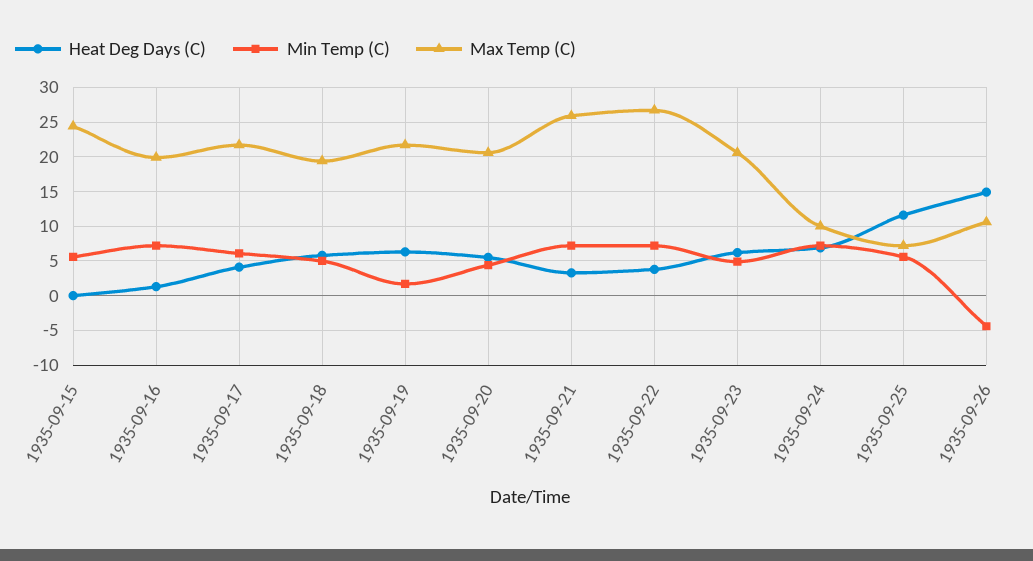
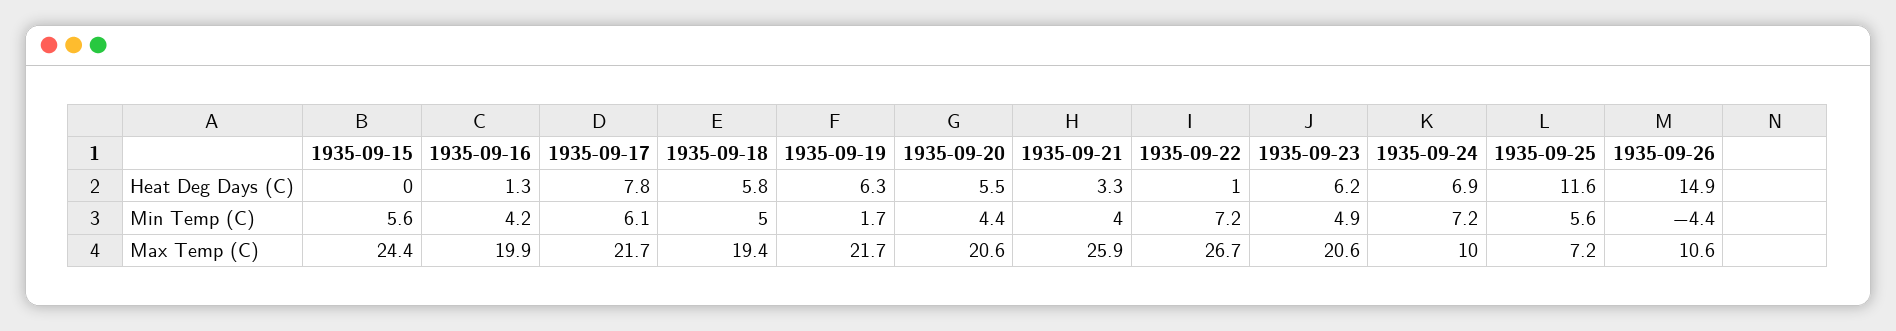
Min Temp (C), 1935-09-16: 7 -> 4.2
Heat Deg Days (C), 1935-09-17: 4 -> 7.8
Min Temp (C), 1935-09-21: 7 -> 4
Heat Deg Days (C), 1935-09-22: 4 -> 1

